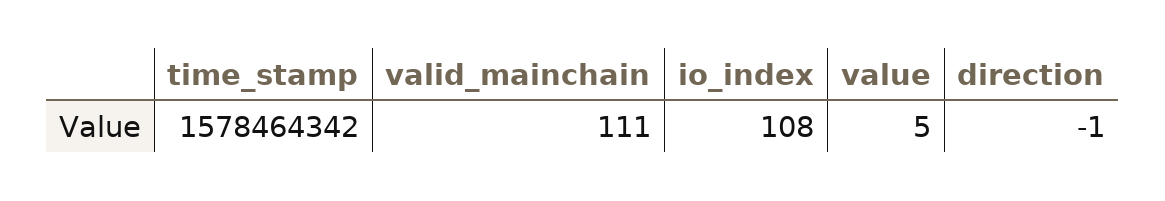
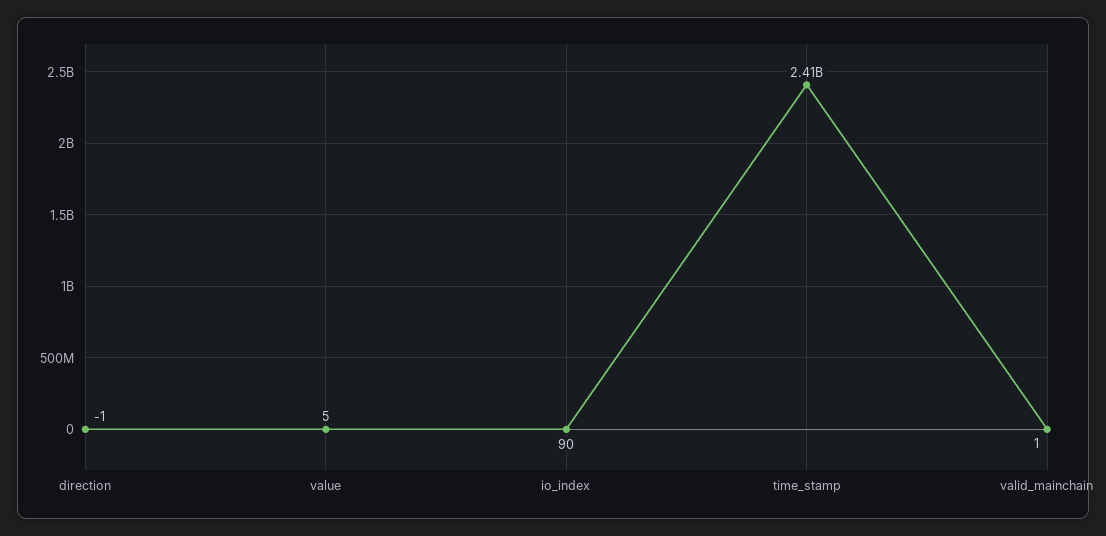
time_stamp: 1578464342 -> 2410000000
valid_mainchain: 111 -> 1
io_index: 108 -> 90

